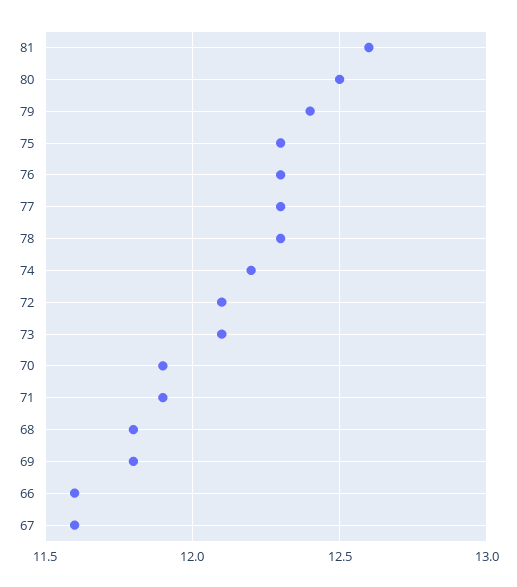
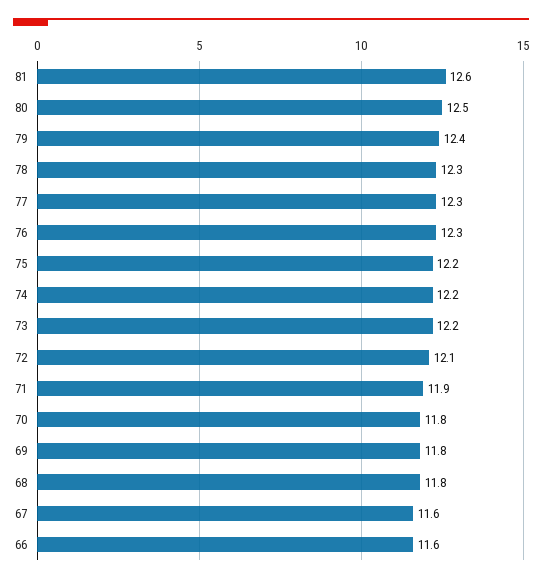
75: 12.3 -> 12.2
73: 12.1 -> 12.2
70: 11.9 -> 11.8

